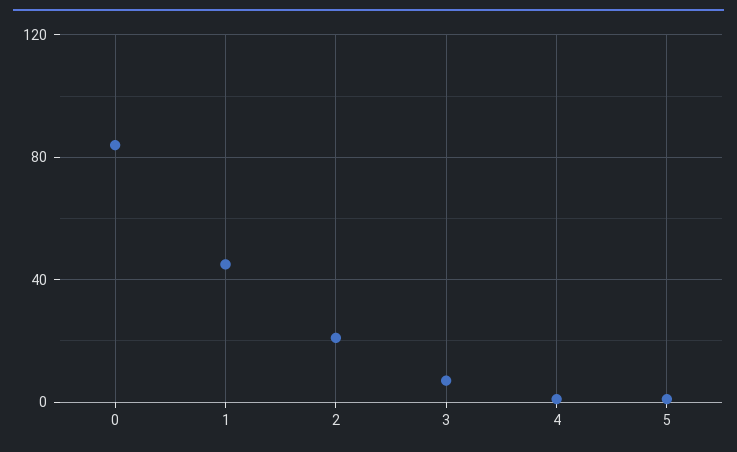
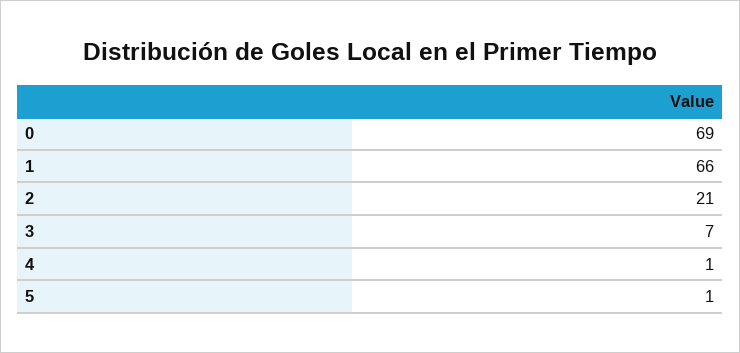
0: 85 -> 69
1: 45 -> 66

